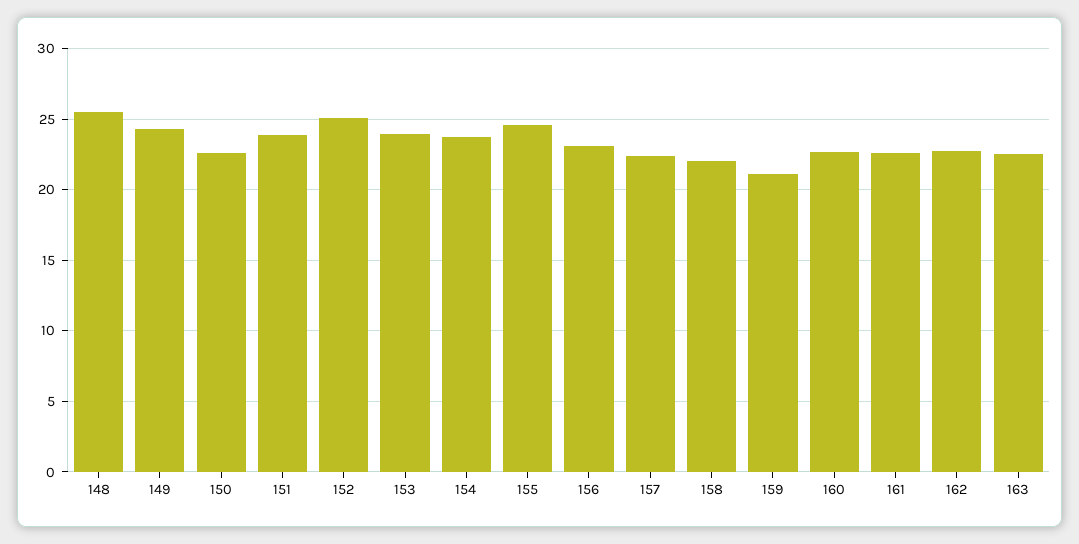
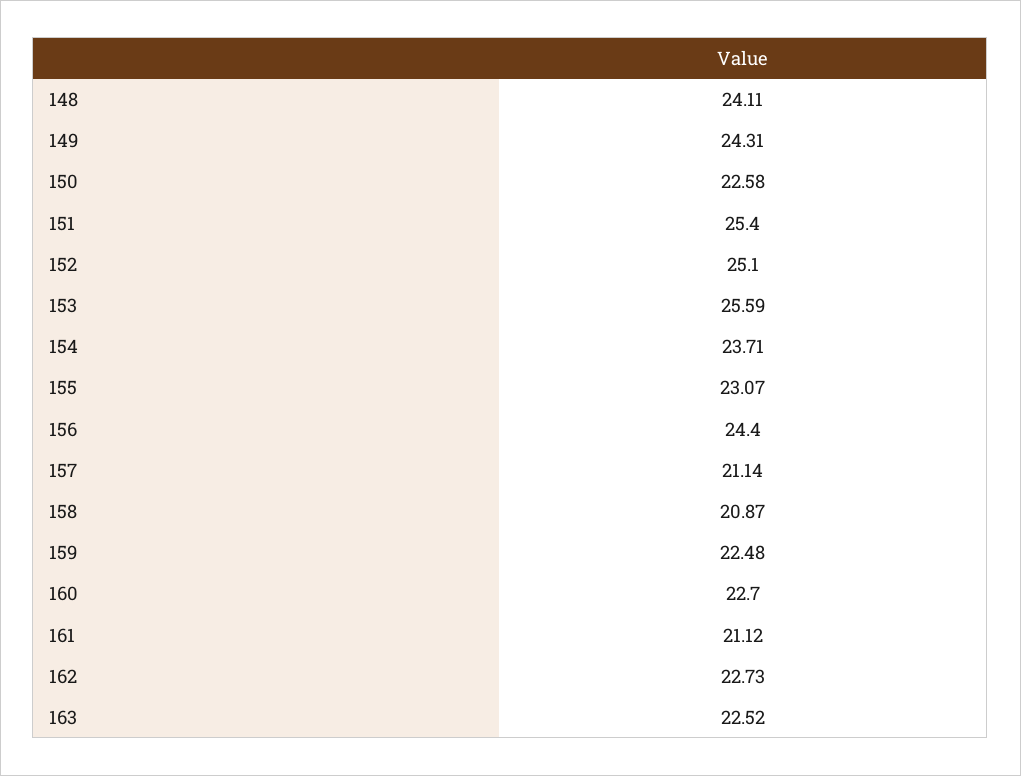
148: 25.5 -> 24.11
151: 24 -> 25.4
153: 24 -> 25.59
155: 24.5 -> 23.07
156: 23 -> 24.4
157: 22.5 -> 21.14
158: 22 -> 20.87
159: 21 -> 22.48
161: 22.5 -> 21.12

